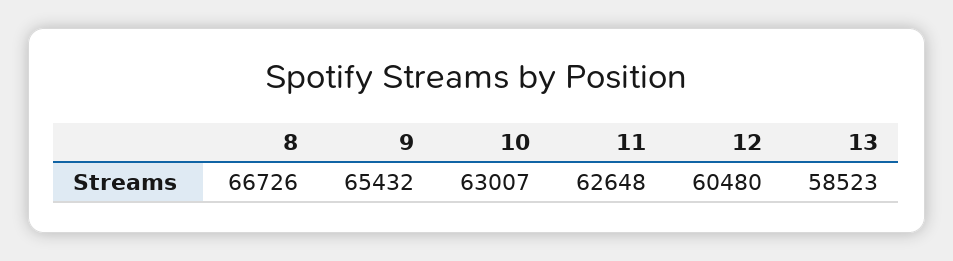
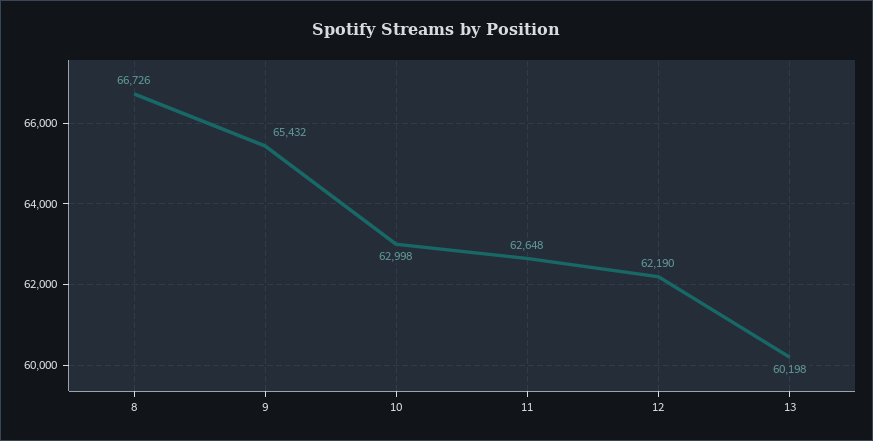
10: 63007 -> 62998
12: 60480 -> 62190
13: 58523 -> 60198

